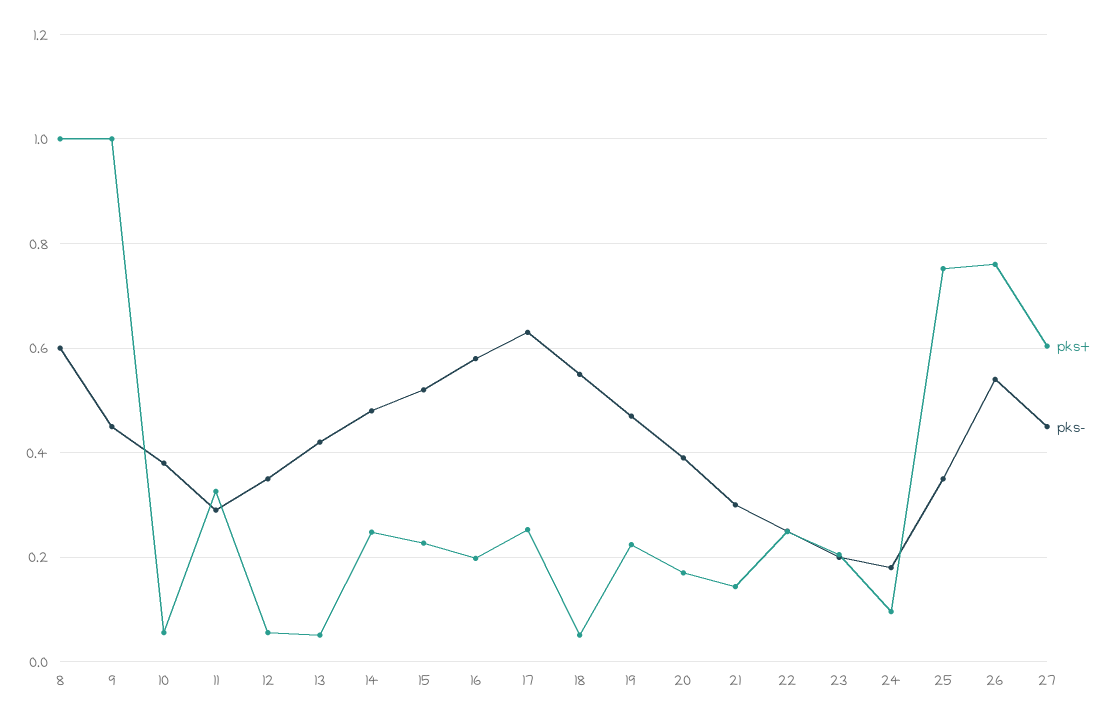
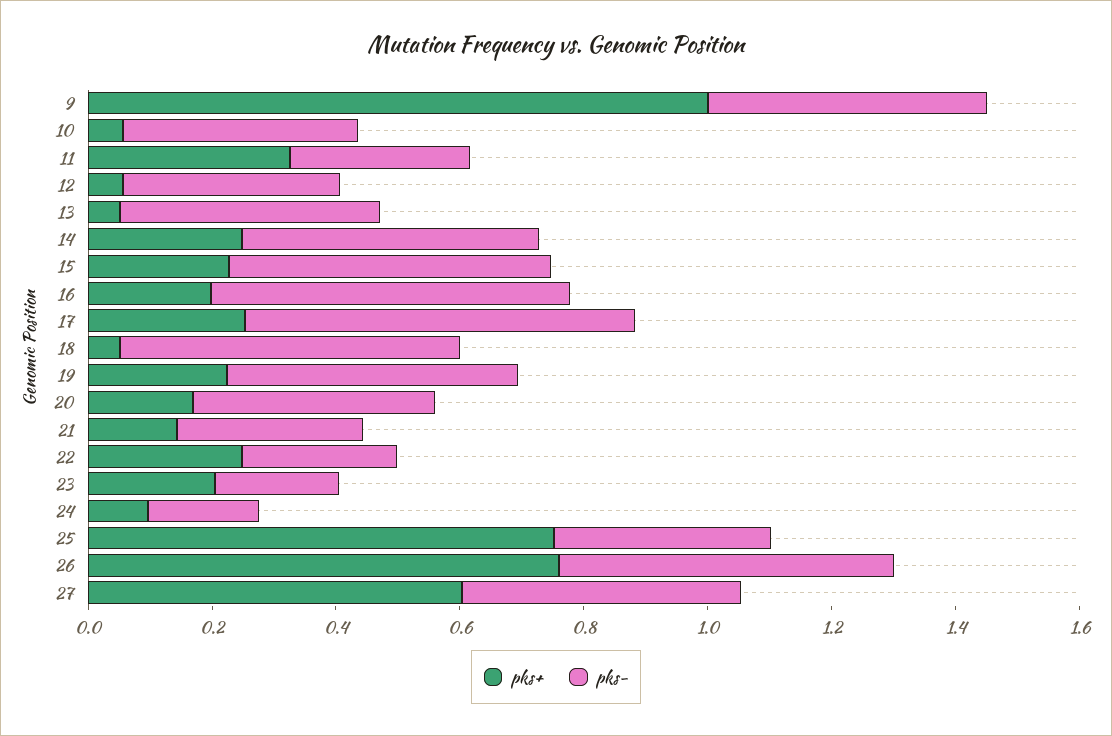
pks+, 8: 1 -> none
pks-, 8: 0.6 -> none

